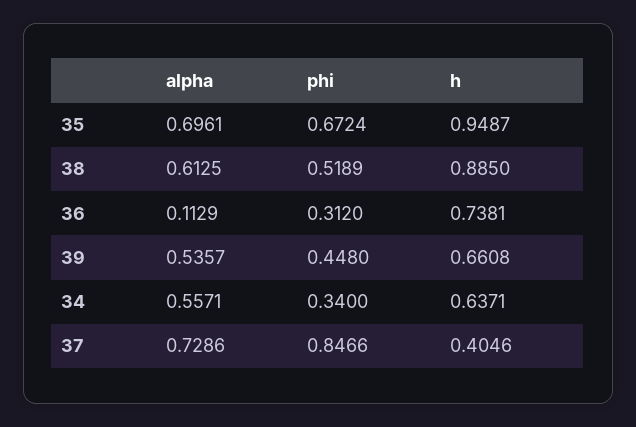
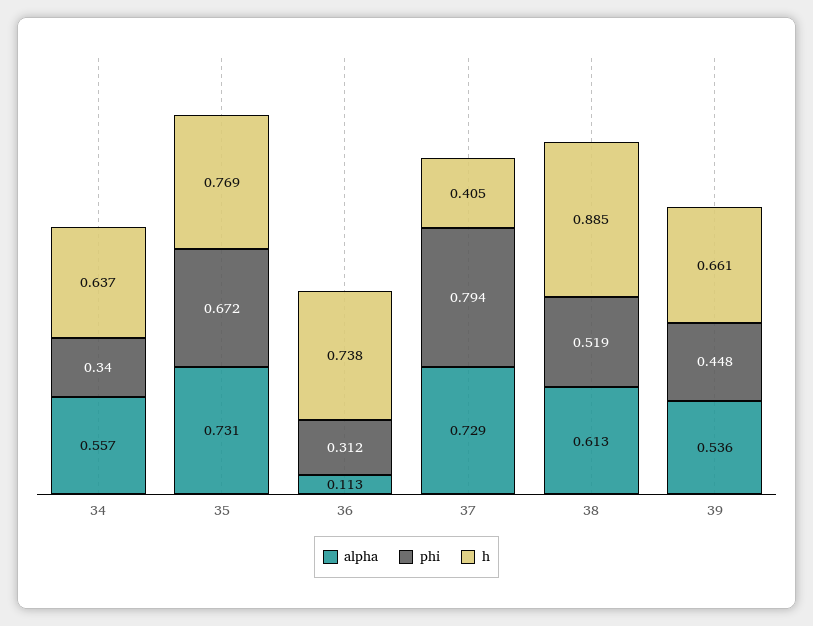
alpha, 35: 0.6961 -> 0.731
h, 35: 0.9487 -> 0.769
phi, 37: 0.8466 -> 0.794

